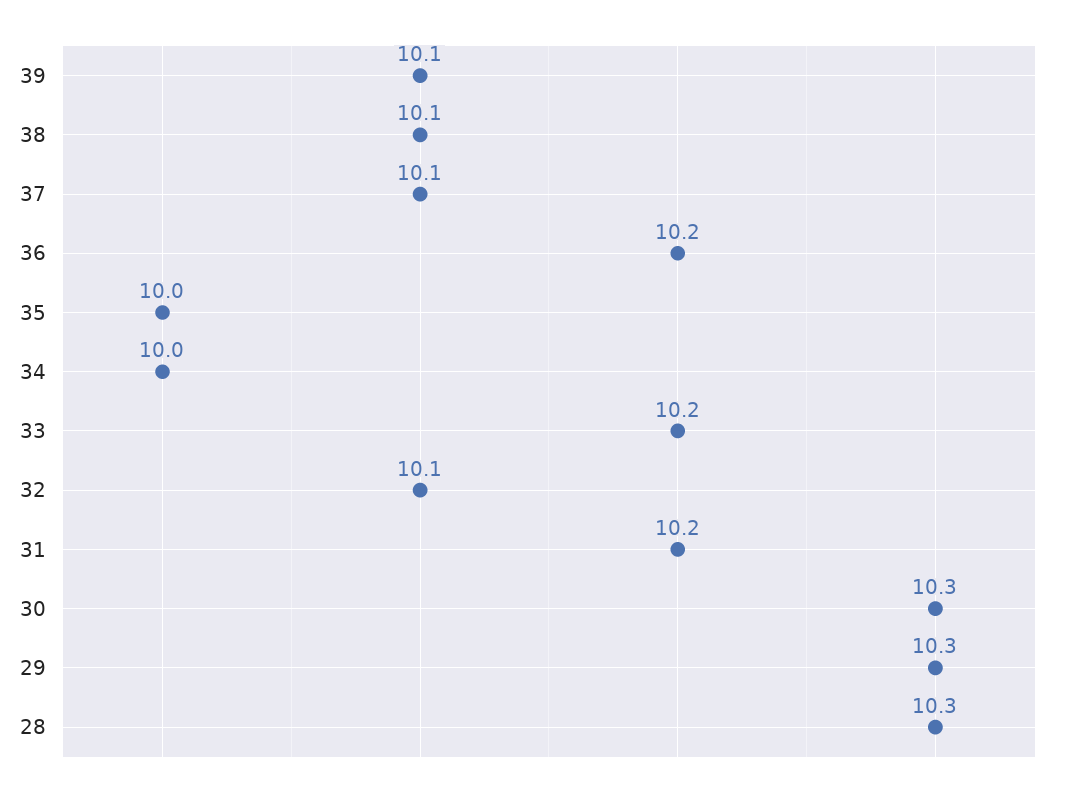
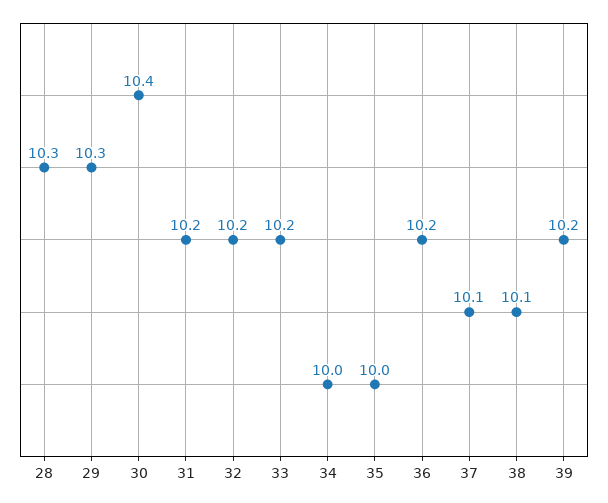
39: 10.1 -> 10.2
32: 10.1 -> 10.2
30: 10.3 -> 10.4

